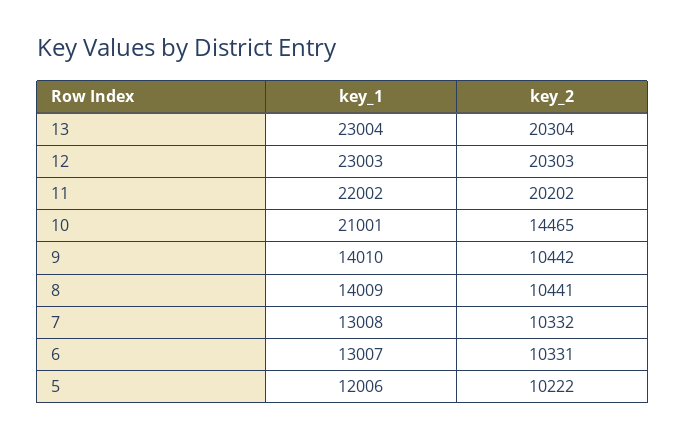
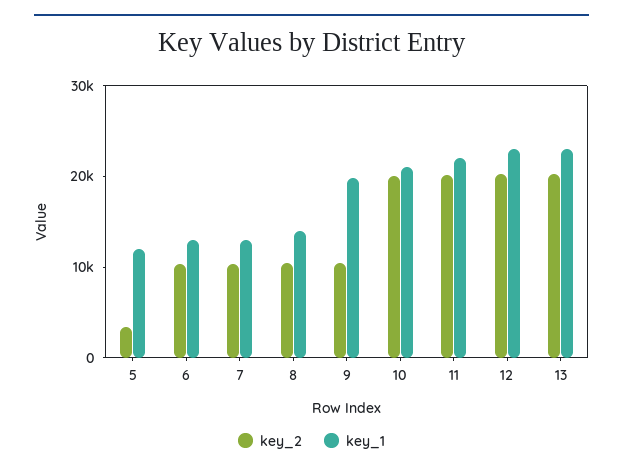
key_2, 10: 14465 -> 20000
key_1, 9: 14010 -> 20000
key_2, 5: 10222 -> 4000

